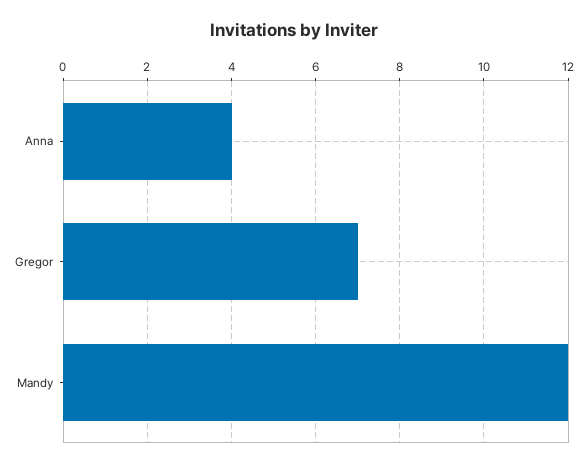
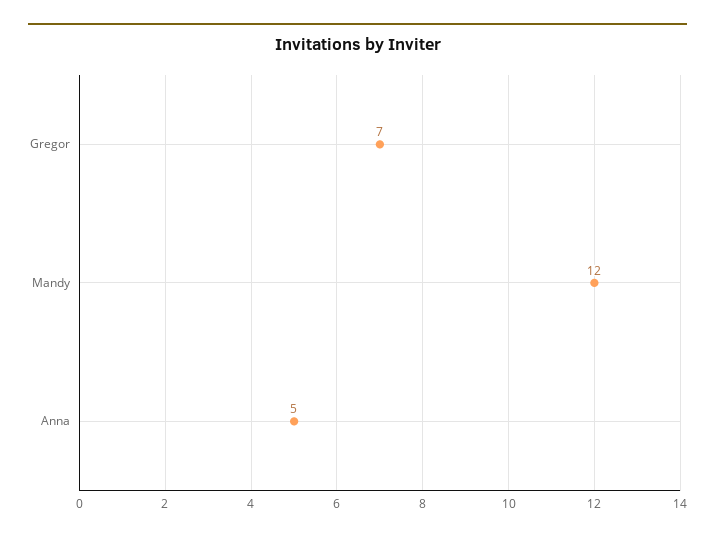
Anna: 4 -> 5

